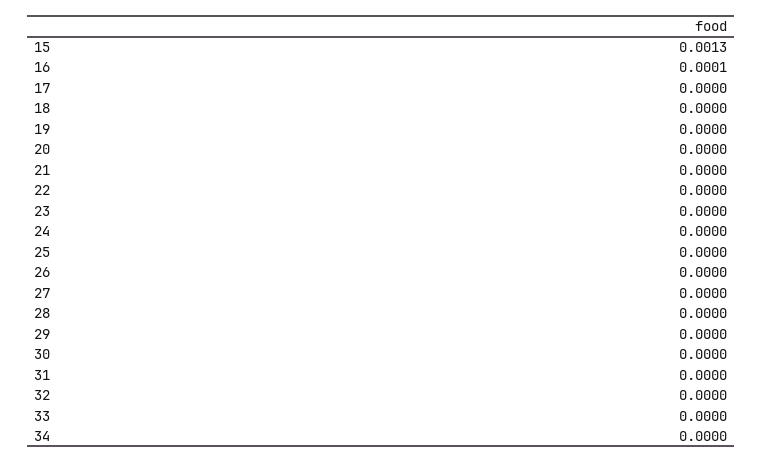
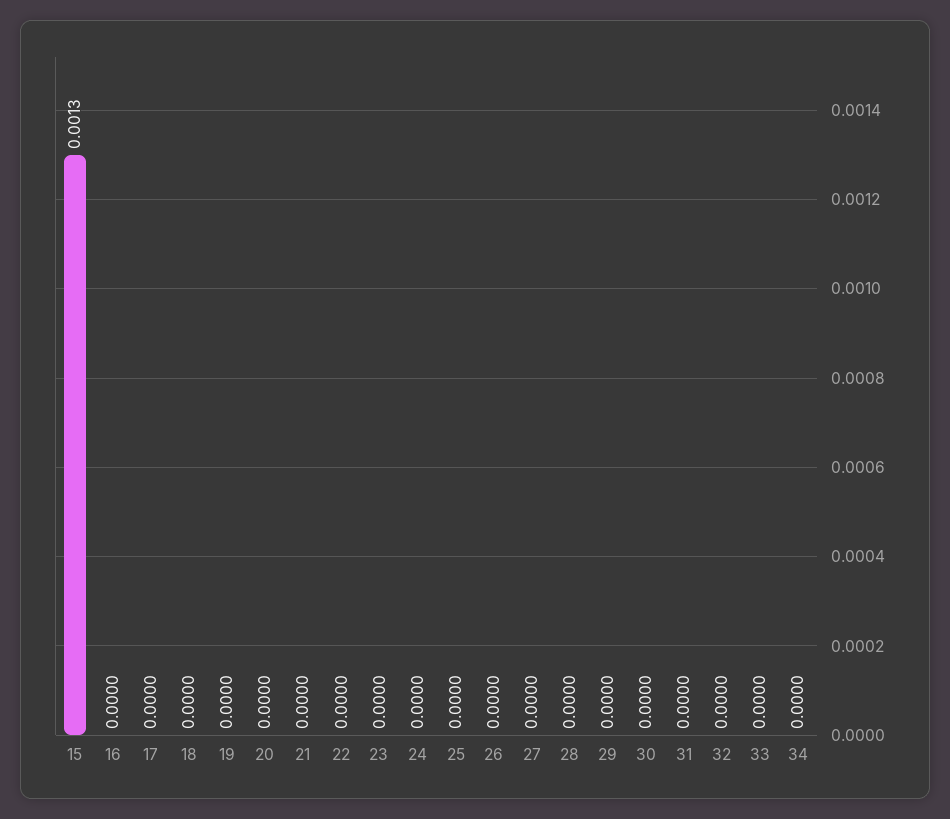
16: 0.0001 -> 0

